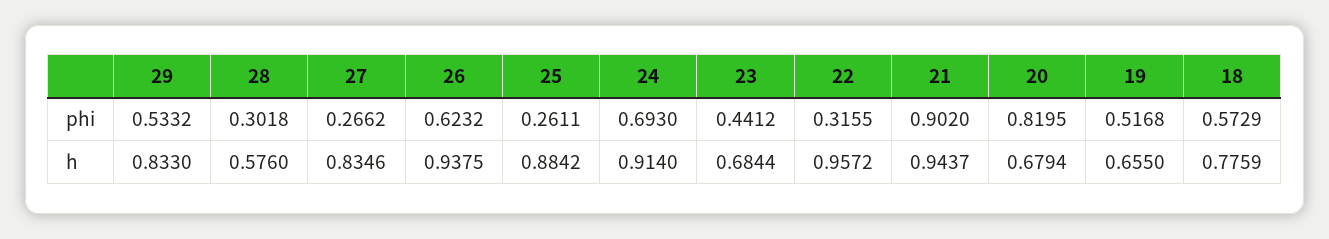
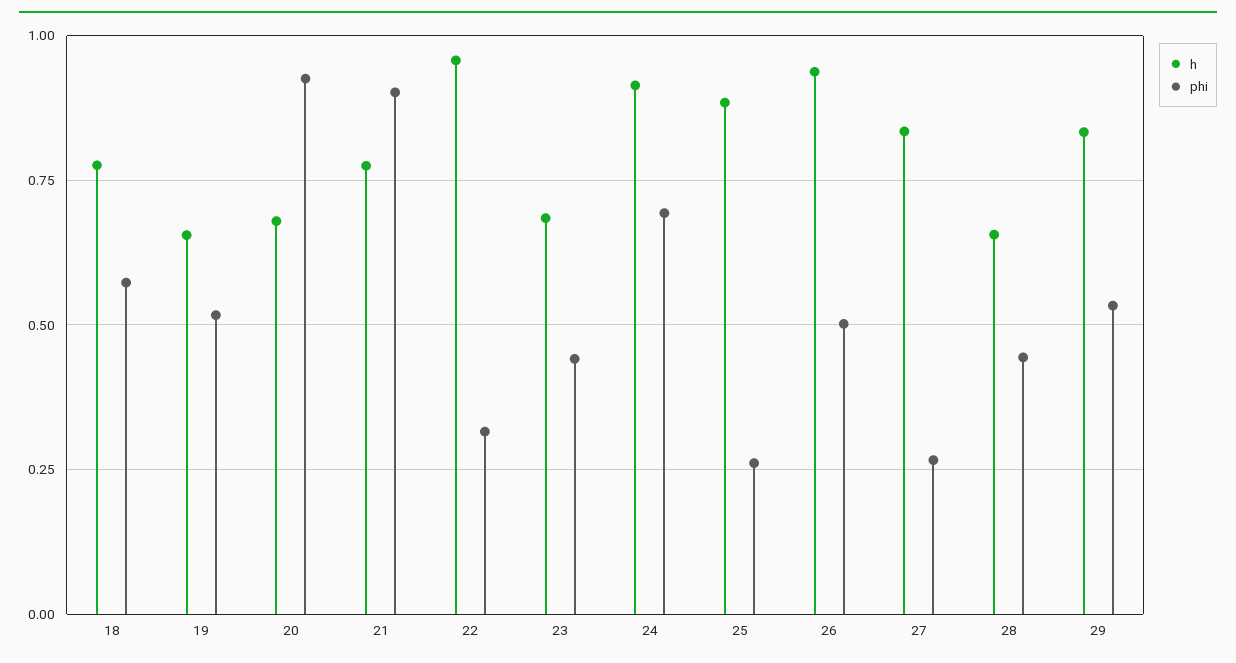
phi, 28: 0.3018 -> 0.45
phi, 26: 0.6232 -> 0.5
phi, 20: 0.8195 -> 0.925
h, 28: 0.576 -> 0.65
h, 21: 0.9437 -> 0.775

